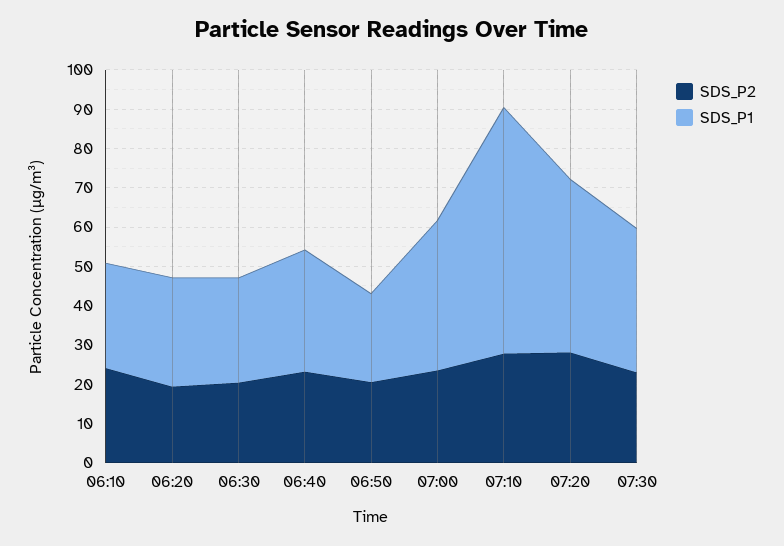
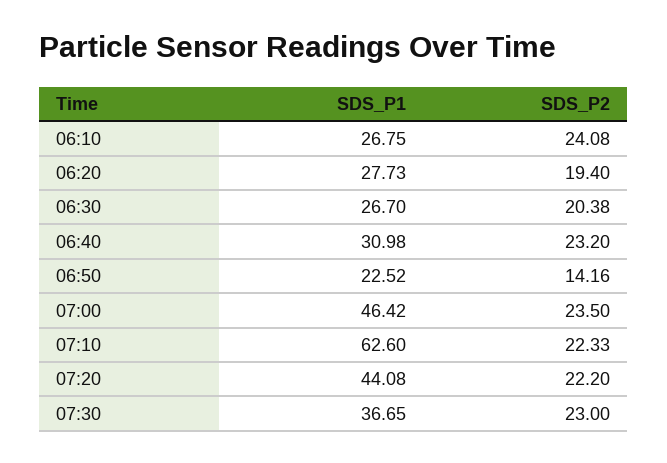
SDS_P2, 06:50: 20 -> 14.16
SDS_P1, 07:00: 37.5 -> 46.42
SDS_P2, 07:10: 27.5 -> 22.33
SDS_P2, 07:20: 27.5 -> 22.2

